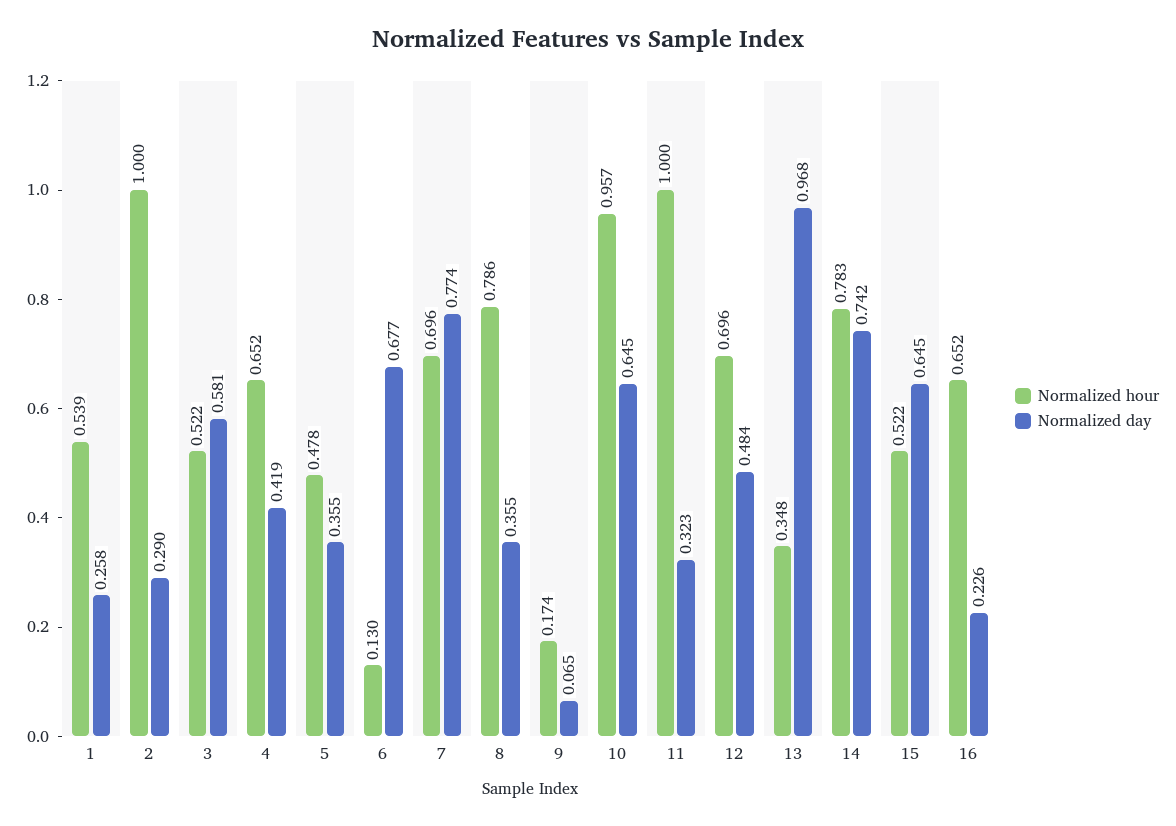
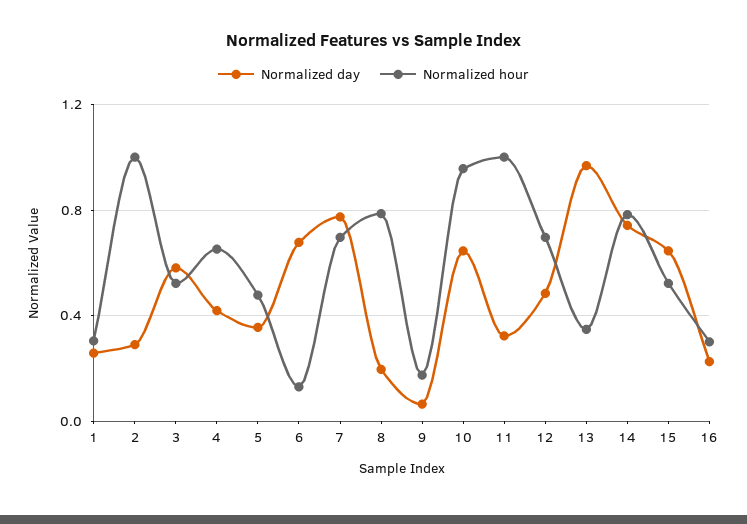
Normalized hour, 1: 0.539 -> 0.3
Normalized day, 8: 0.355 -> 0.2
Normalized hour, 16: 0.652 -> 0.3

